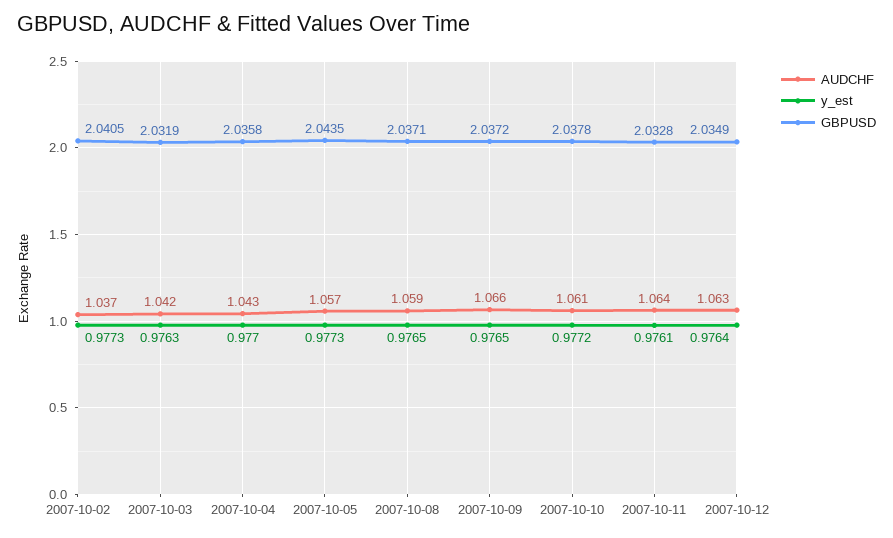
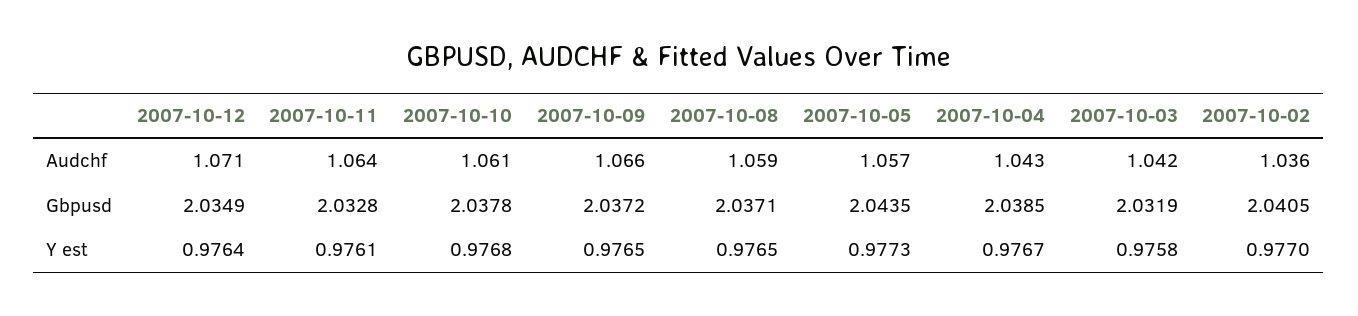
AUDCHF, 2007-10-02: 1.037 -> 1.036
y_est, 2007-10-02: 0.9773 -> 0.977
y_est, 2007-10-03: 0.9763 -> 0.9758
y_est, 2007-10-04: 0.977 -> 0.9767
GBPUSD, 2007-10-04: 2.0358 -> 2.0385
y_est, 2007-10-10: 0.9772 -> 0.9768
AUDCHF, 2007-10-12: 1.063 -> 1.071

